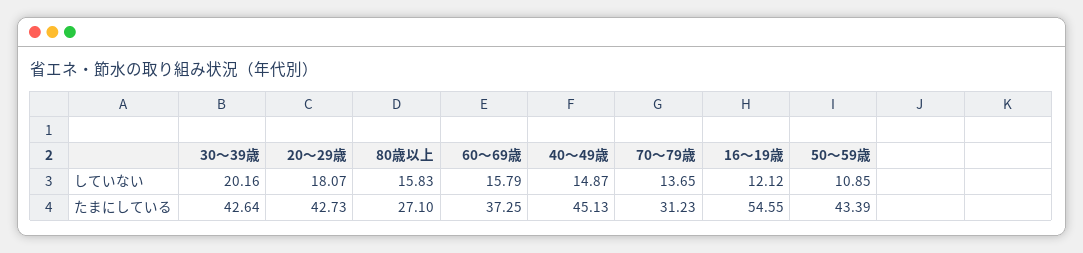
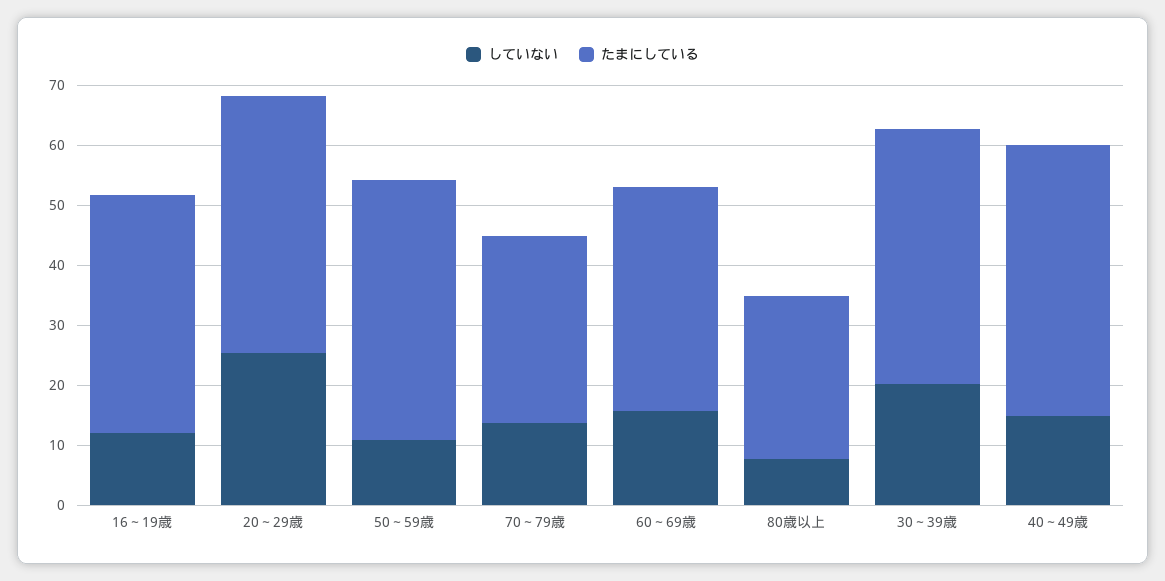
していない, 20～29歳: 18.07 -> 26
していない, 80歳以上: 15.83 -> 8
たまにしている, 16～19歳: 54.55 -> 40

